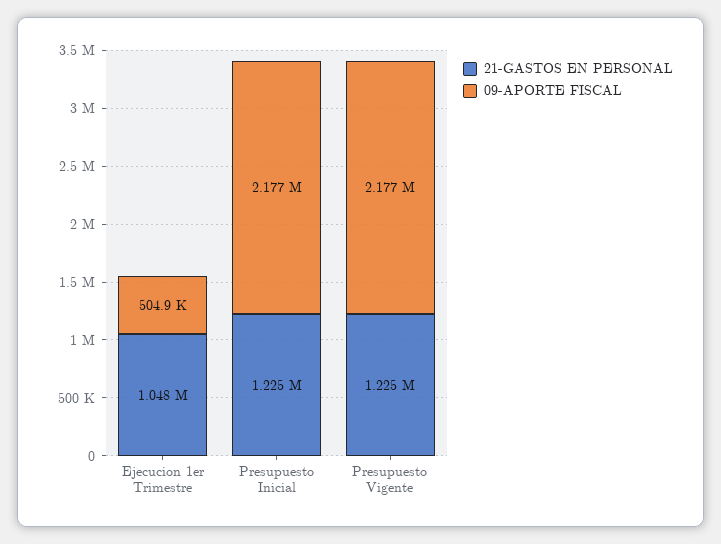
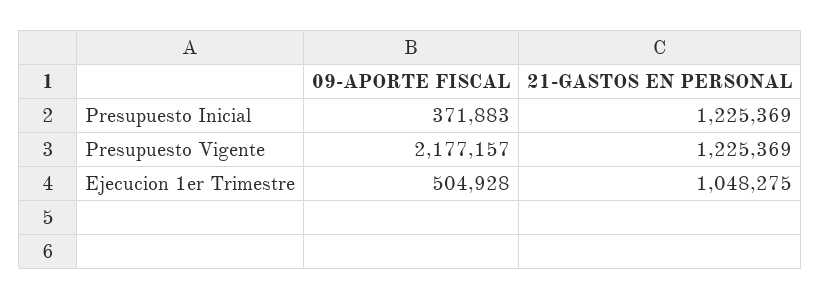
09-APORTE FISCAL, Presupuesto Inicial: 2177000 -> 371883

